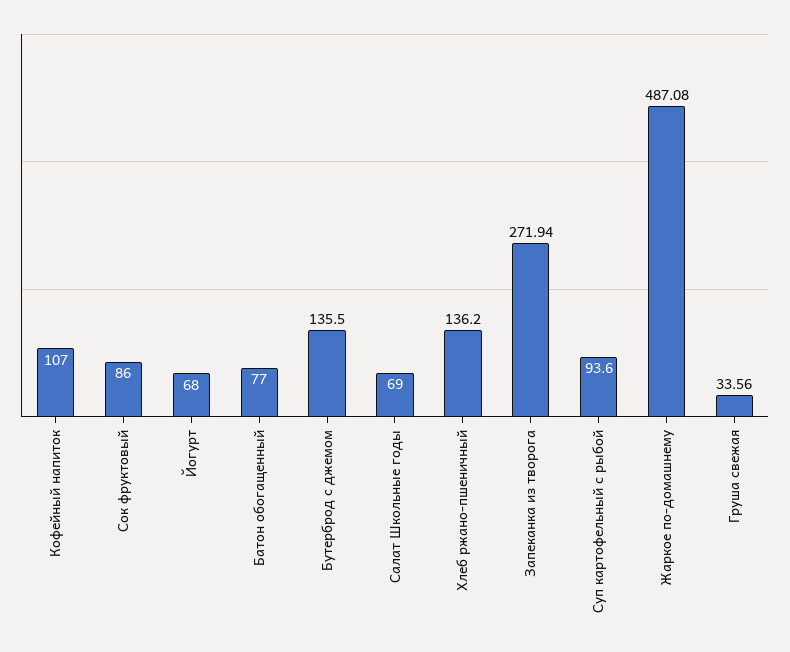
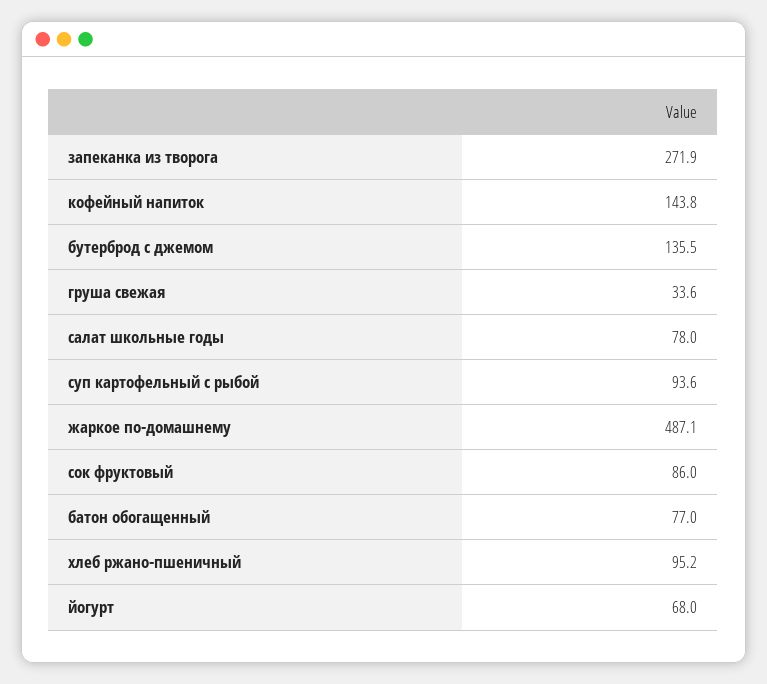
Кофейный напиток: 107 -> 143.8
Салат Школьные годы: 69 -> 78
Хлеб ржано-пшеничный: 136.2 -> 95.2

